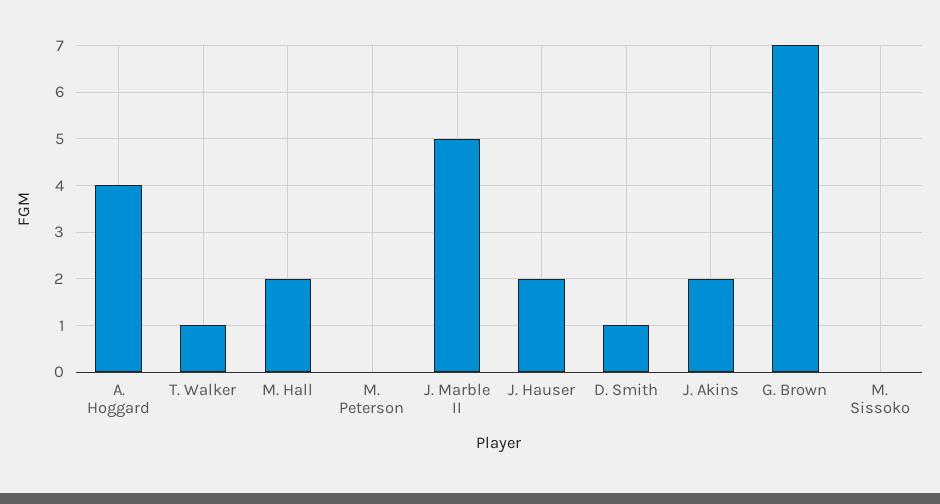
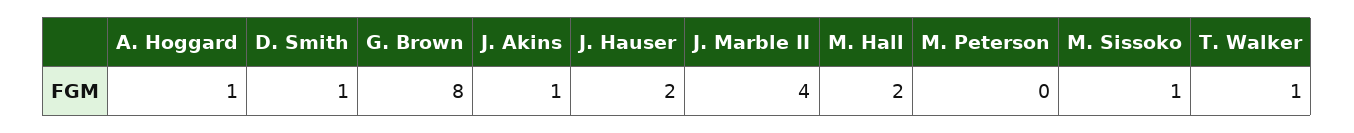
A. Hoggard: 4 -> 1
J. Marble II: 5 -> 4
J. Akins: 2 -> 1
G. Brown: 7 -> 8
M. Sissoko: 0 -> 1

